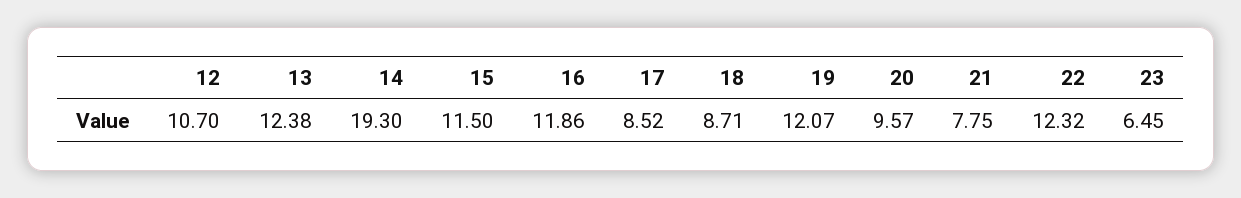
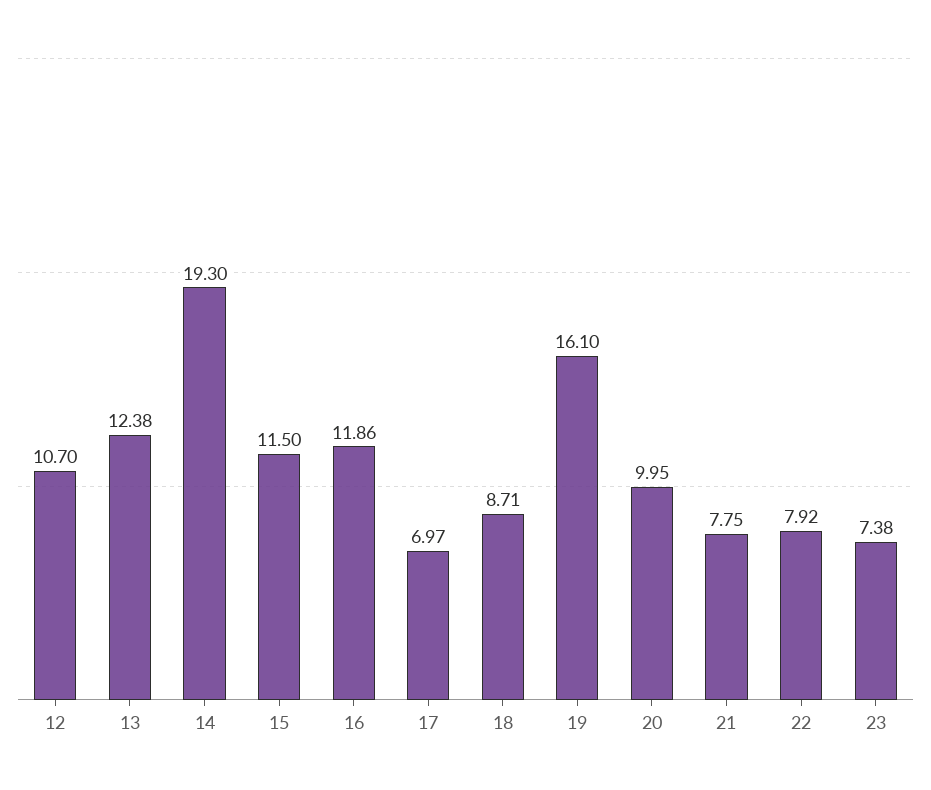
17: 8.52 -> 6.97
19: 12.07 -> 16.1
20: 9.57 -> 9.95
22: 12.32 -> 7.92
23: 6.45 -> 7.38

